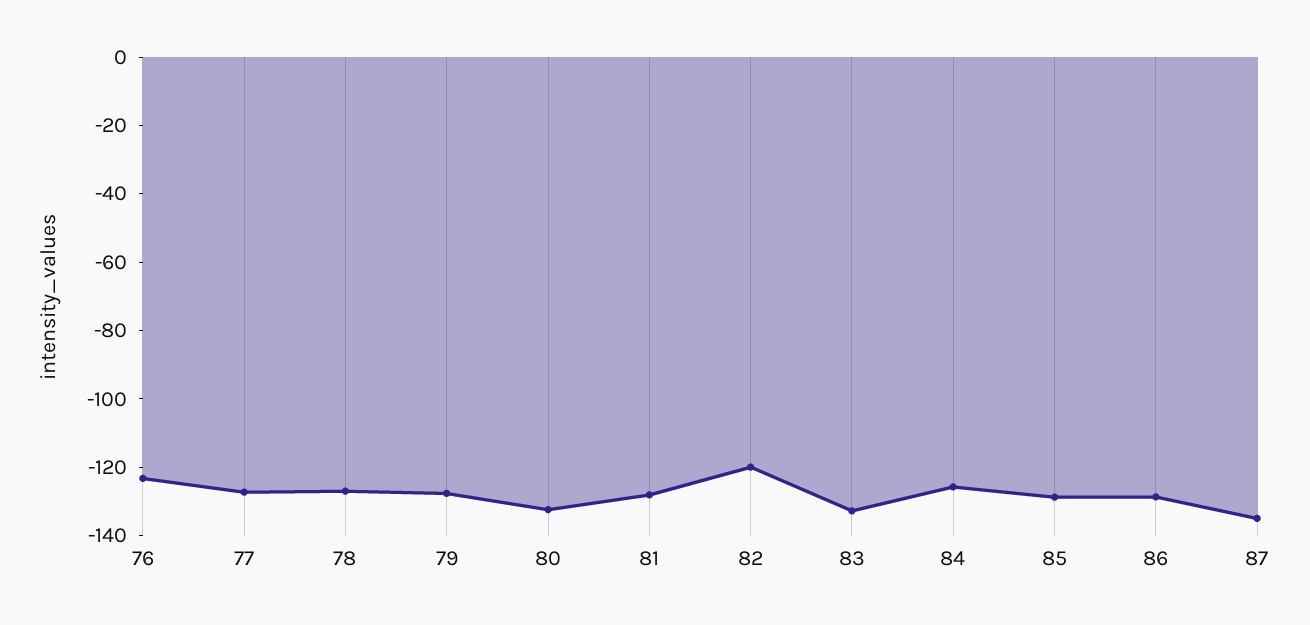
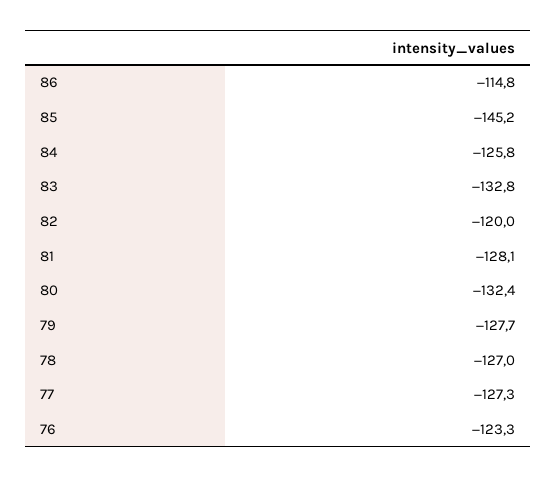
85: -130 -> -145.2
86: -130 -> -114.8
87: -135 -> none

